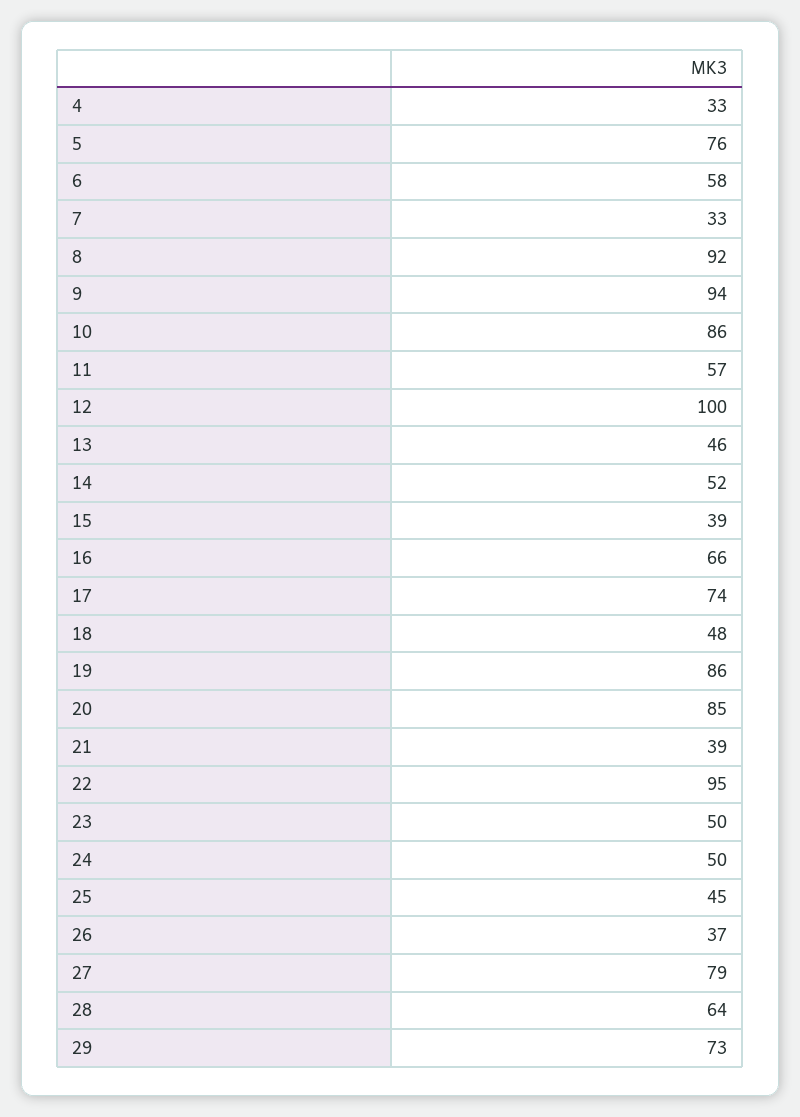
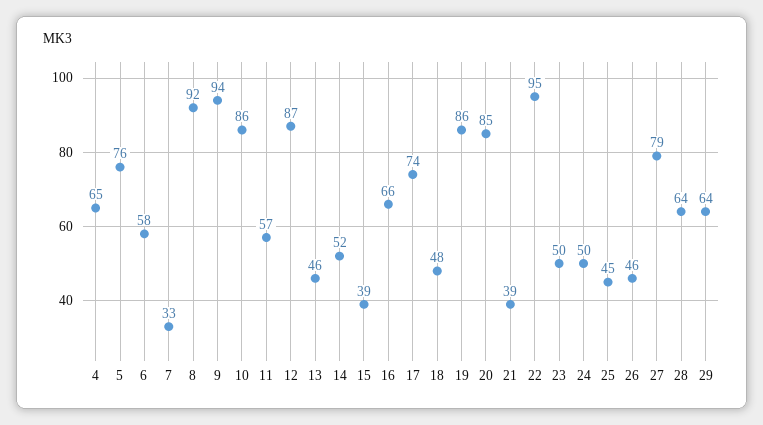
4: 33 -> 65
12: 100 -> 87
26: 37 -> 46
29: 73 -> 64

